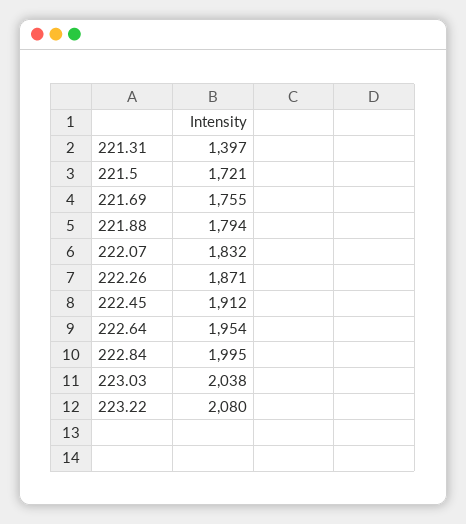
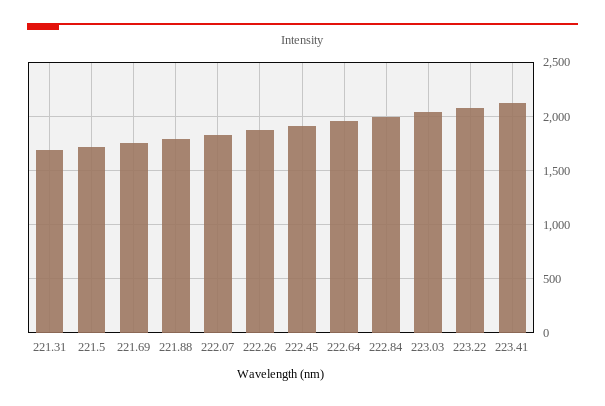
221.31: 1397 -> 1700
223.41: none -> 2100

